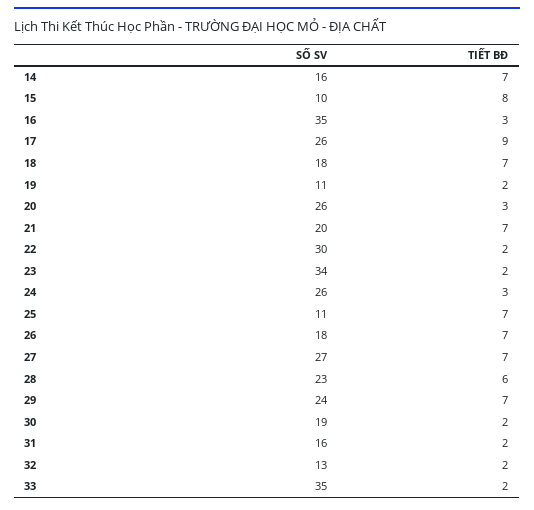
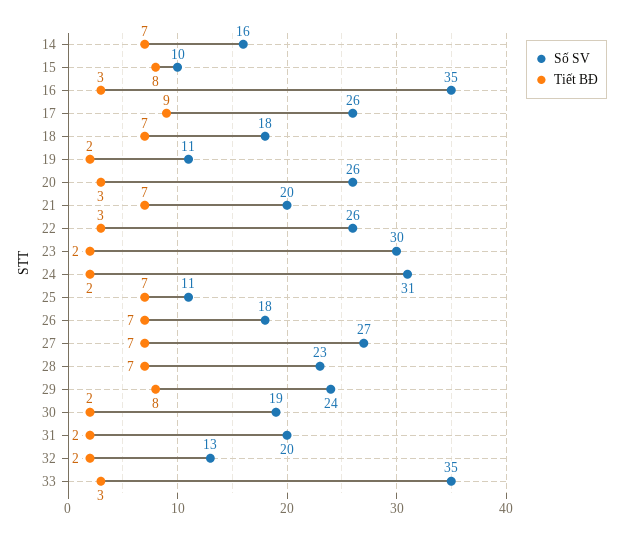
SỐ SV, 22: 30 -> 26
TIẾT BĐ, 22: 2 -> 3
SỐ SV, 23: 34 -> 30
SỐ SV, 24: 26 -> 31
TIẾT BĐ, 24: 3 -> 2
TIẾT BĐ, 28: 6 -> 7
TIẾT BĐ, 29: 7 -> 8
SỐ SV, 31: 16 -> 20
TIẾT BĐ, 33: 2 -> 3

